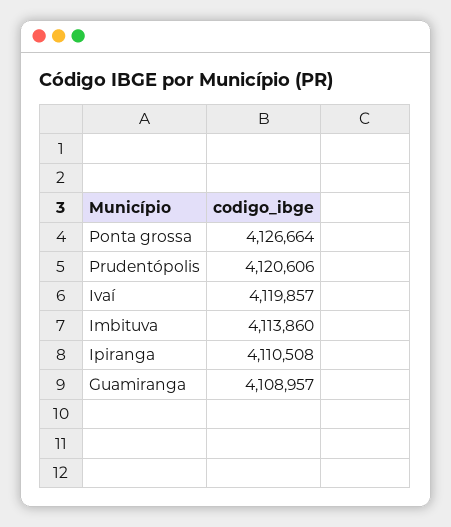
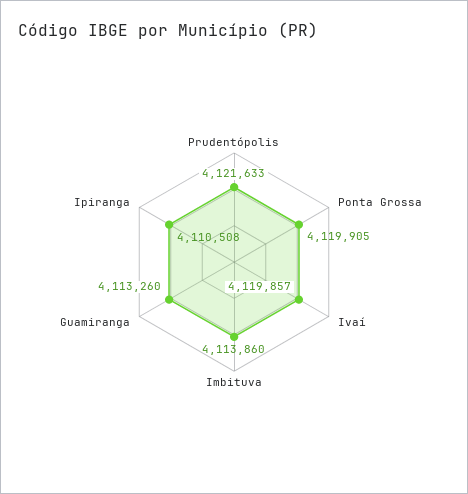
Ponta grossa: 4126664 -> 4119905
Prudentópolis: 4120606 -> 4121633
Guamiranga: 4108957 -> 4113260

